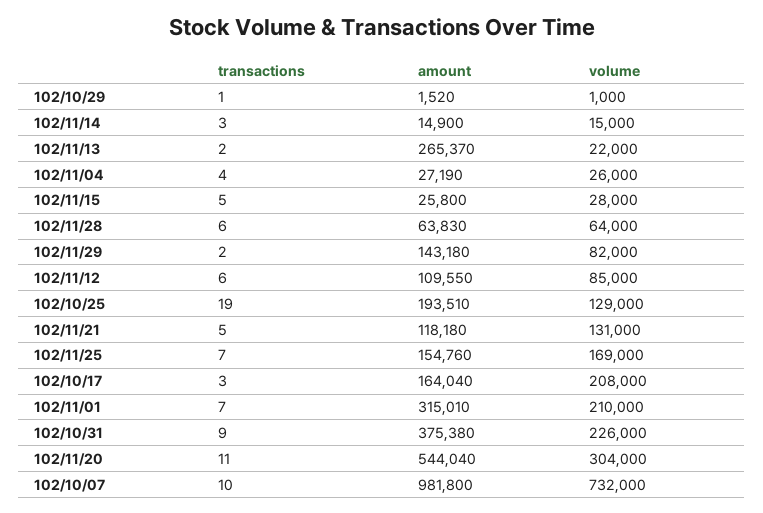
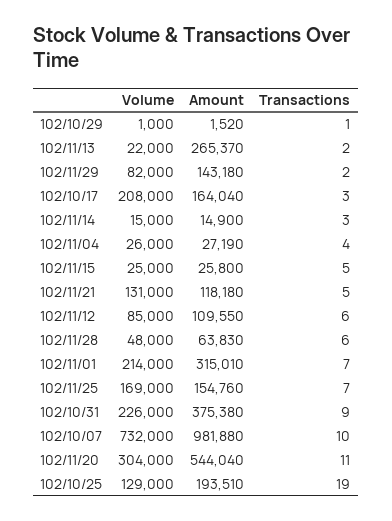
volume, 102/11/15: 28000 -> 25000
volume, 102/11/28: 64000 -> 48000
volume, 102/11/01: 210000 -> 214000
amount, 102/10/07: 981800 -> 981880

